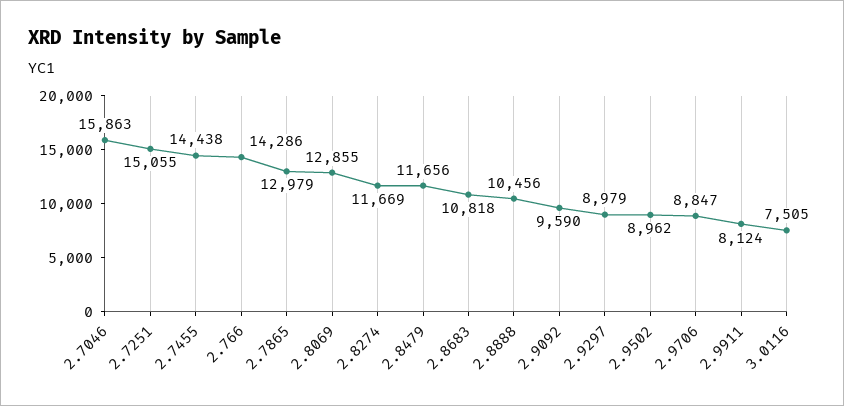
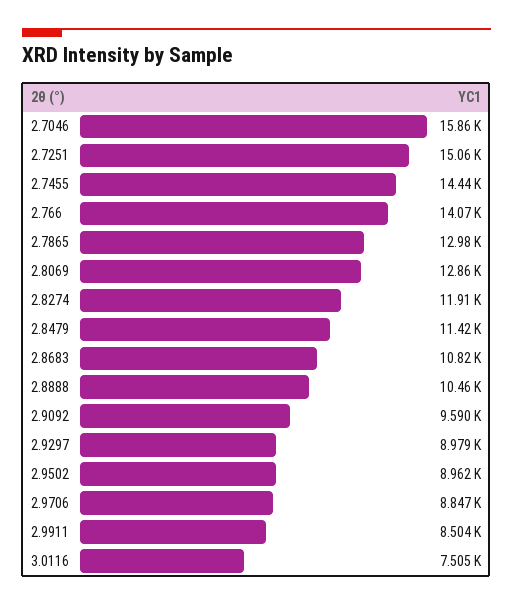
2.766: 14286 -> 14070
2.8274: 11669 -> 11910
2.8479: 11656 -> 11420
2.9911: 8124 -> 8504

